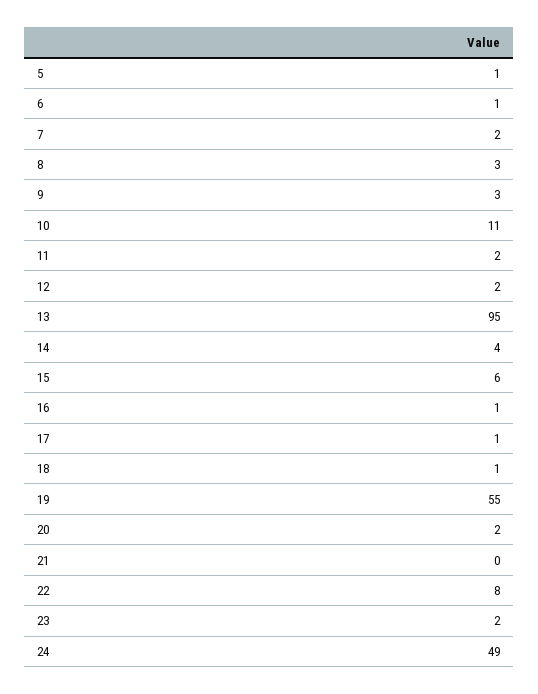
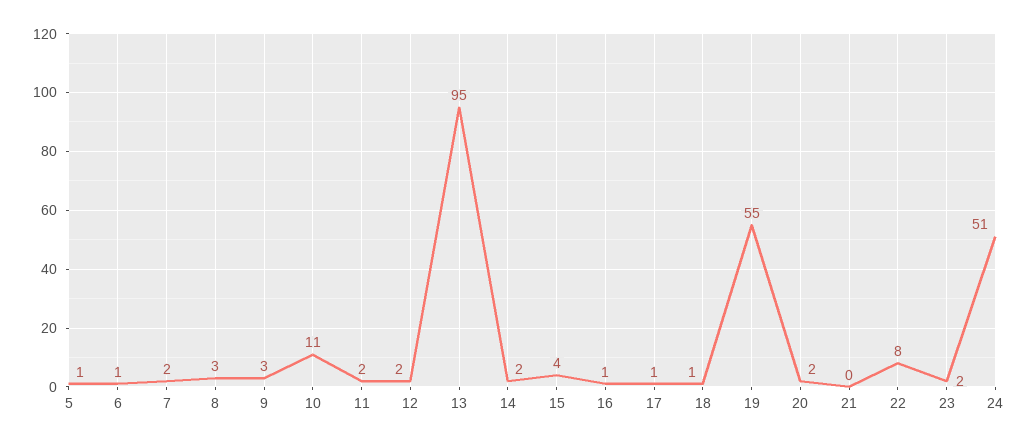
14: 4 -> 2
15: 6 -> 4
24: 49 -> 51

